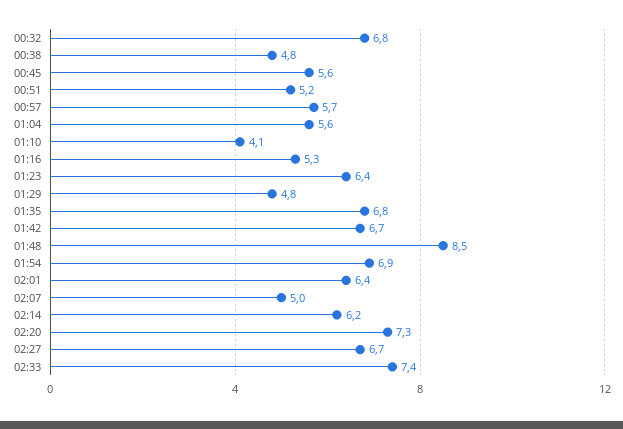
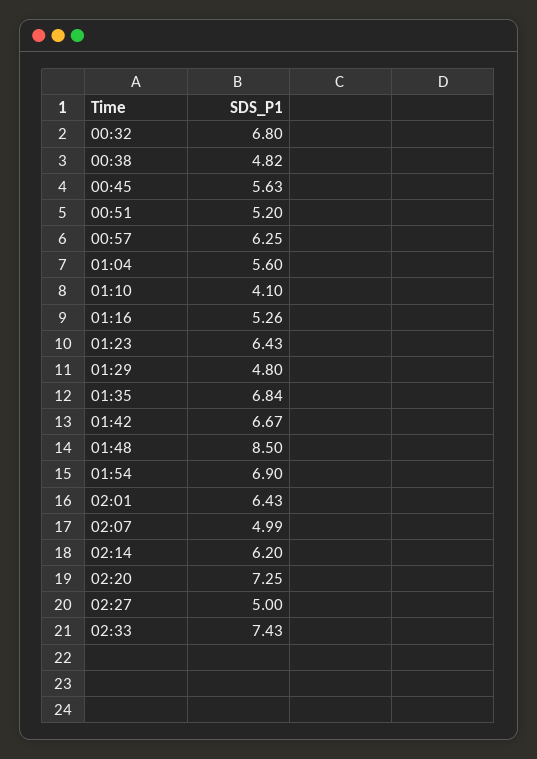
00:57: 5.7 -> 6.25
02:27: 6.7 -> 5

